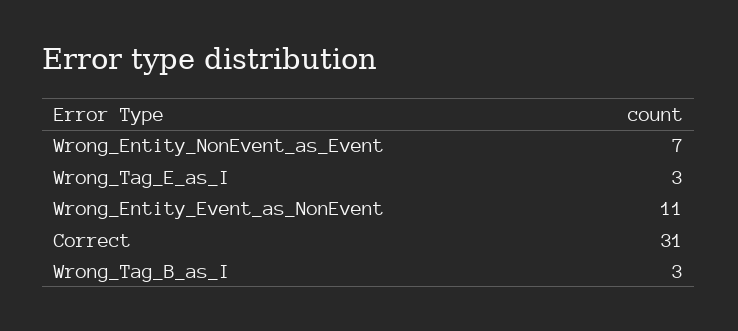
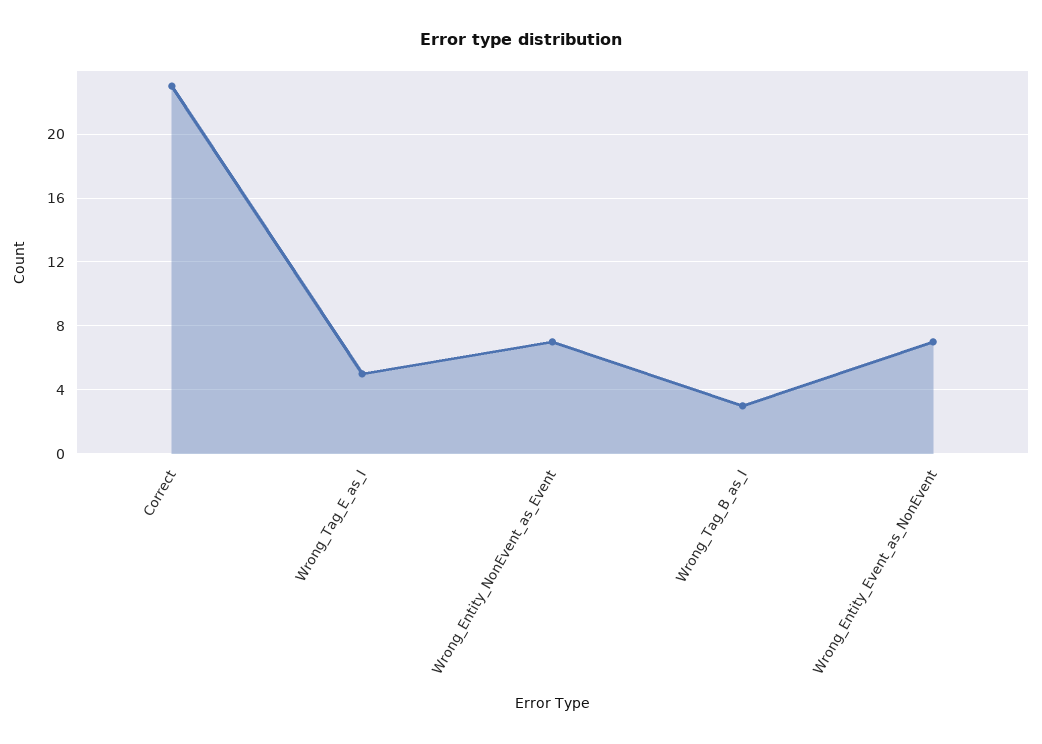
Wrong_Tag_E_as_I: 3 -> 5
Wrong_Entity_Event_as_NonEvent: 11 -> 7
Correct: 31 -> 23

